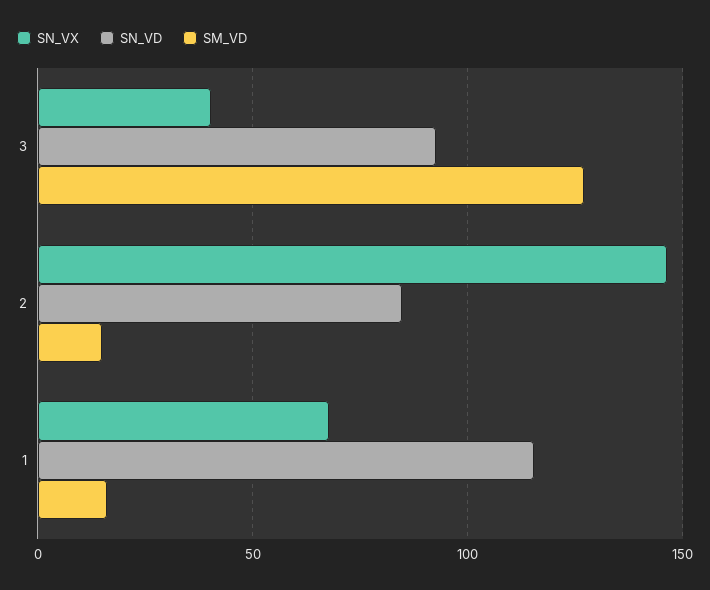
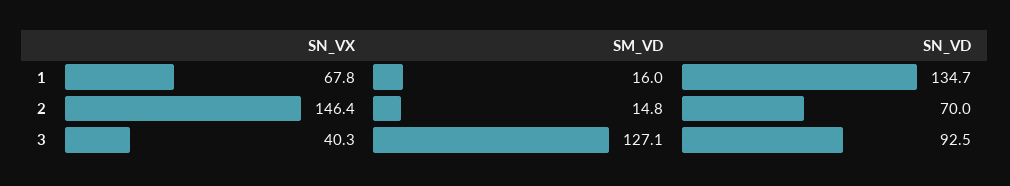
SN_VD, 2: 85 -> 70
SN_VD, 1: 115 -> 134.7

